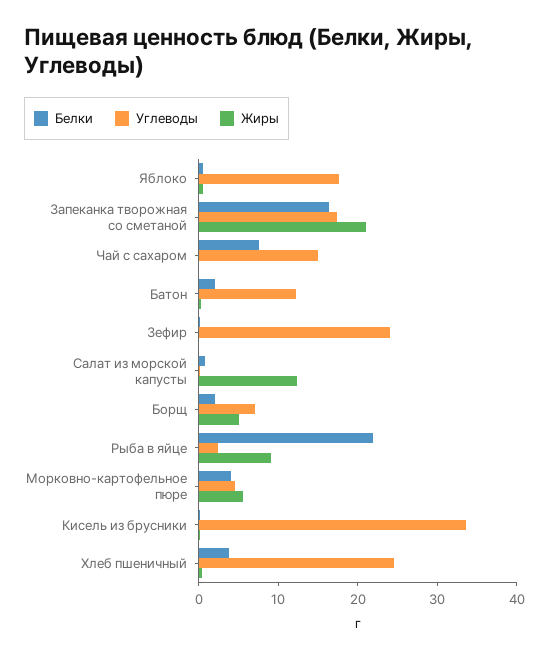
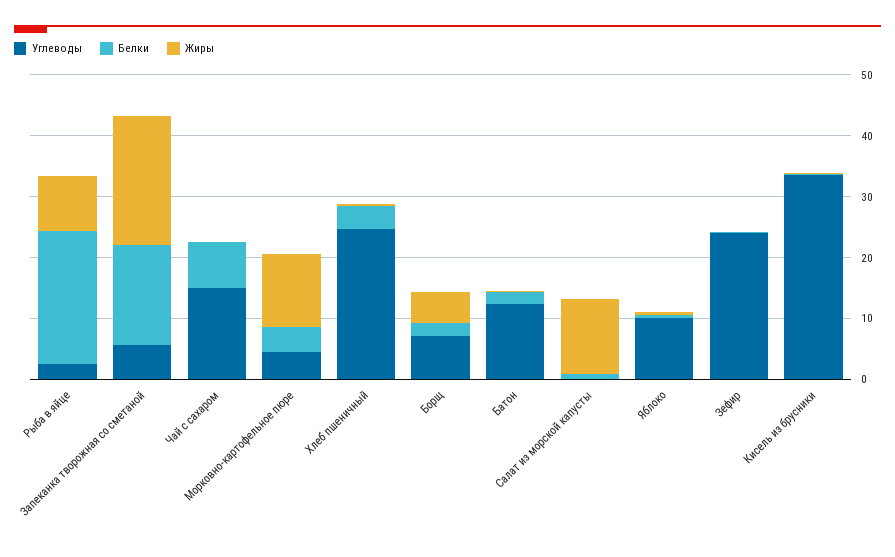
Углеводы, Яблоко: 18 -> 10
Углеводы, Запеканка творожная со сметаной: 18 -> 6
Жиры, Морковно-картофельное пюре: 6 -> 12

